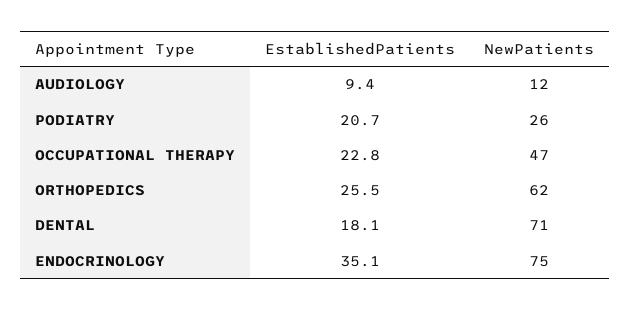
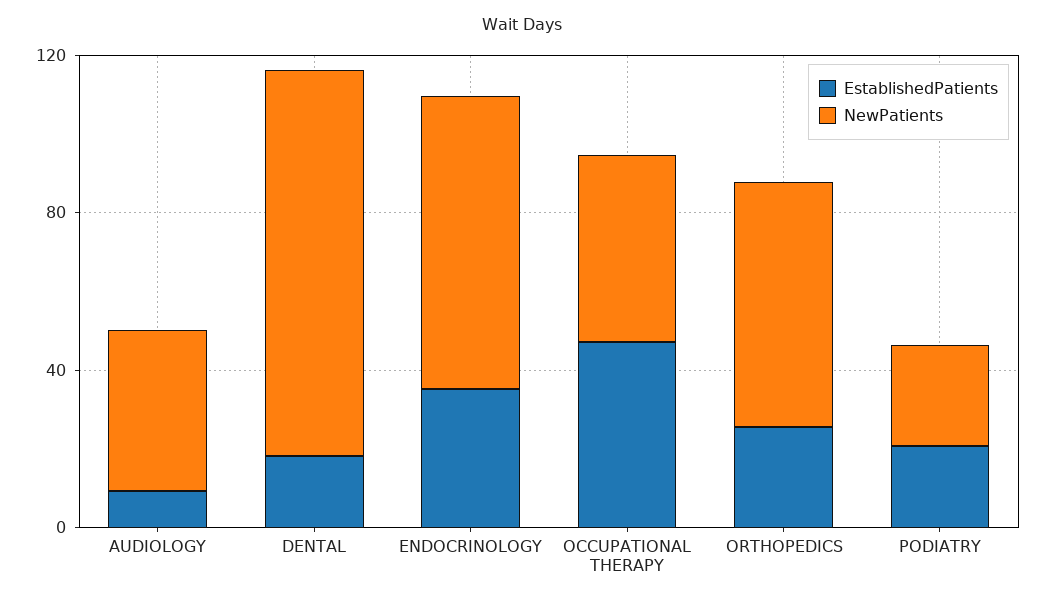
NewPatients, AUDIOLOGY: 12 -> 40
EstablishedPatients, OCCUPATIONAL THERAPY: 22.8 -> 50
NewPatients, DENTAL: 71 -> 100

